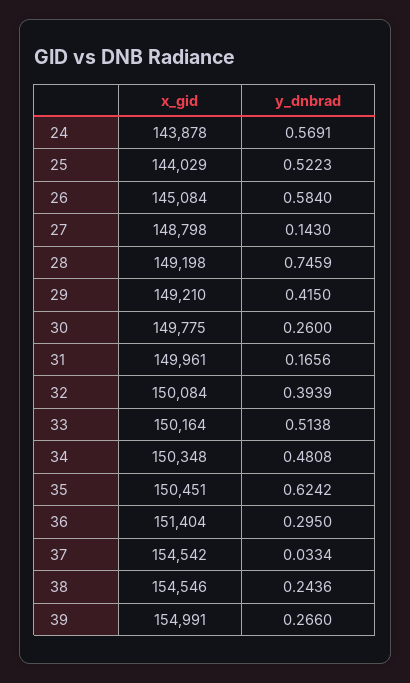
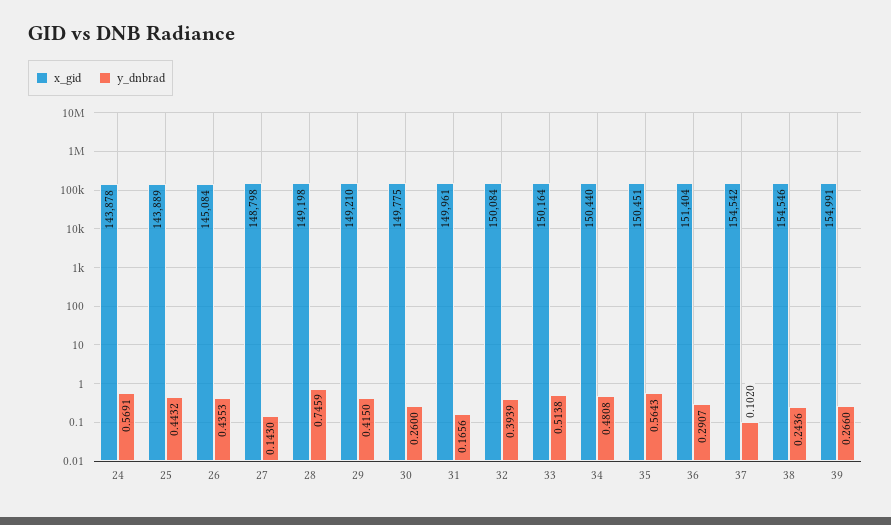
x_gid, 25: 144029 -> 143889
y_dnbrad, 25: 0.5223 -> 0.4432
y_dnbrad, 26: 0.584 -> 0.4353
x_gid, 34: 150348 -> 150440
y_dnbrad, 35: 0.6242 -> 0.5643
y_dnbrad, 36: 0.295 -> 0.2907
y_dnbrad, 37: 0.0334 -> 0.102

